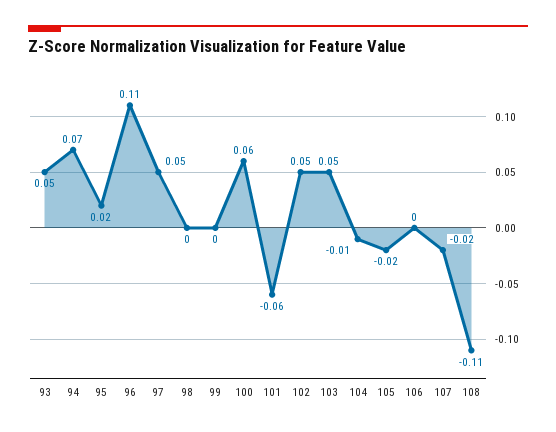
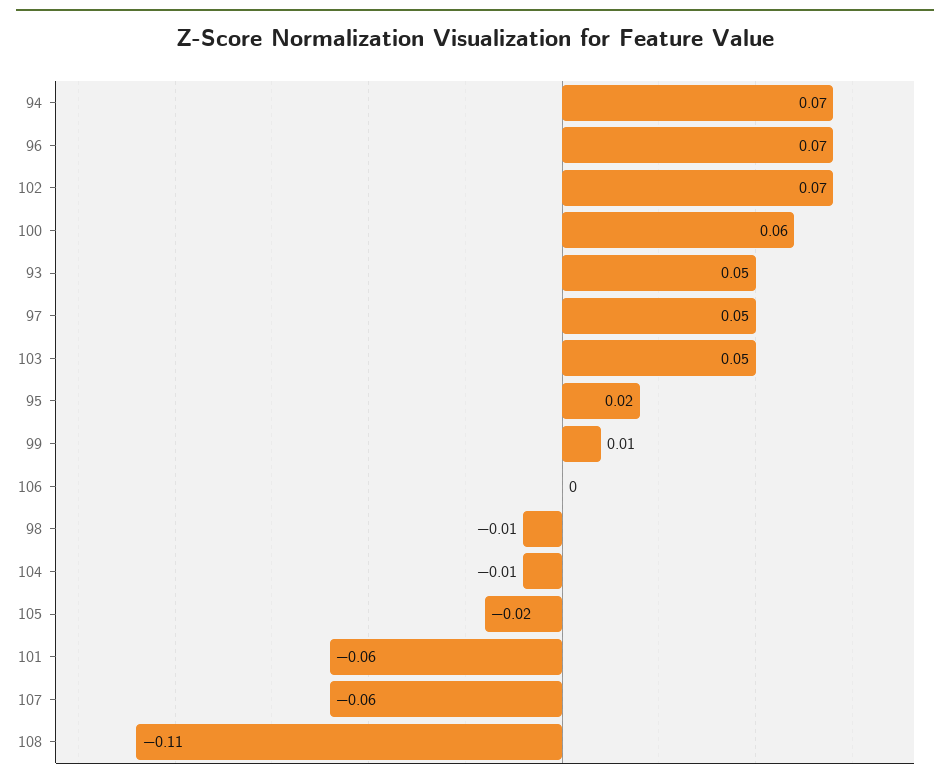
96: 0.11 -> 0.07
98: 0 -> -0.01
99: 0 -> 0.01
102: 0.05 -> 0.07
107: -0.02 -> -0.06

